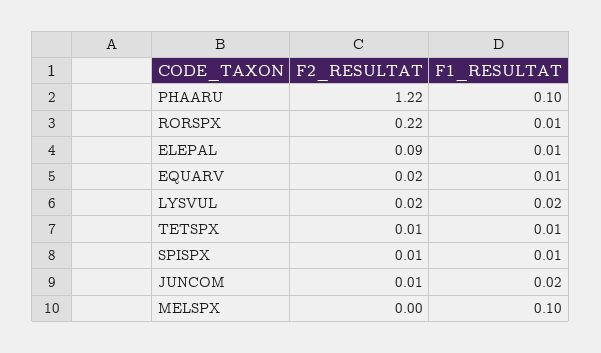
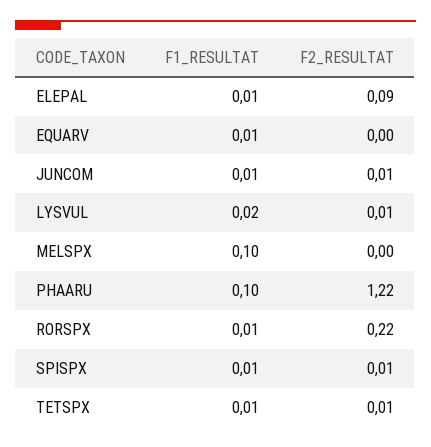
F2_RESULTAT, EQUARV: 0.02 -> 0
F2_RESULTAT, LYSVUL: 0.02 -> 0.01
F1_RESULTAT, JUNCOM: 0.02 -> 0.01

